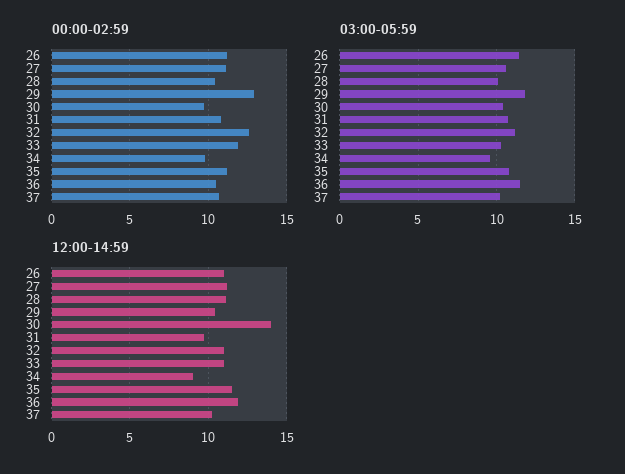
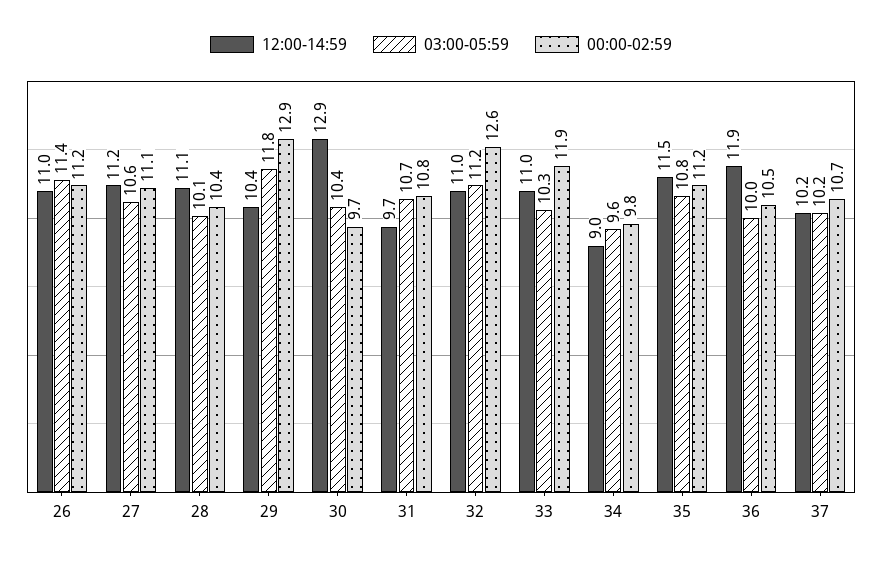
03:00-05:59, 36: 11.5 -> 10
12:00-14:59, 30: 14 -> 12.9

